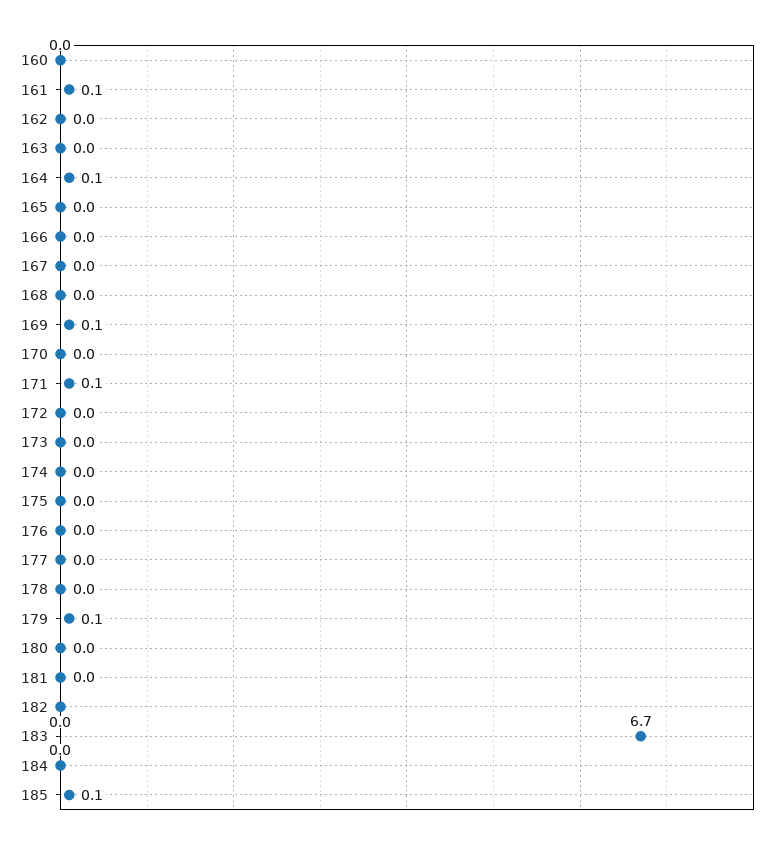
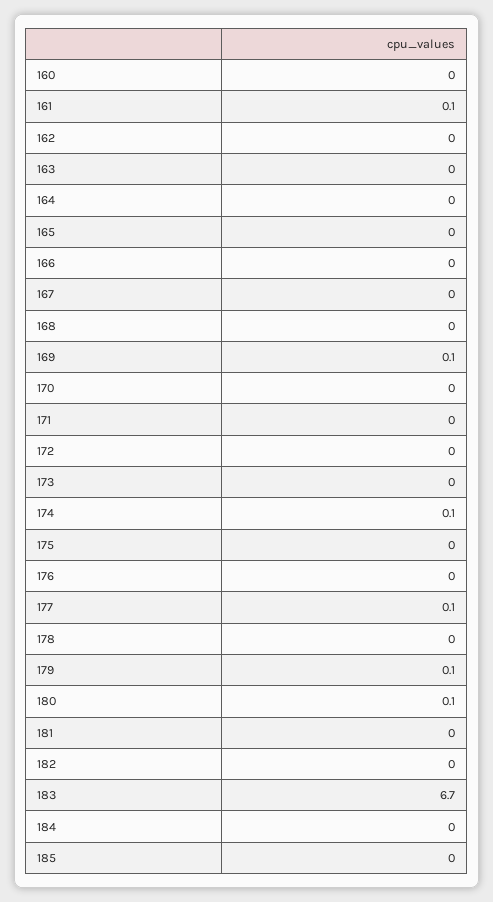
164: 0.1 -> 0
171: 0.1 -> 0
174: 0 -> 0.1
177: 0 -> 0.1
180: 0 -> 0.1
185: 0.1 -> 0

